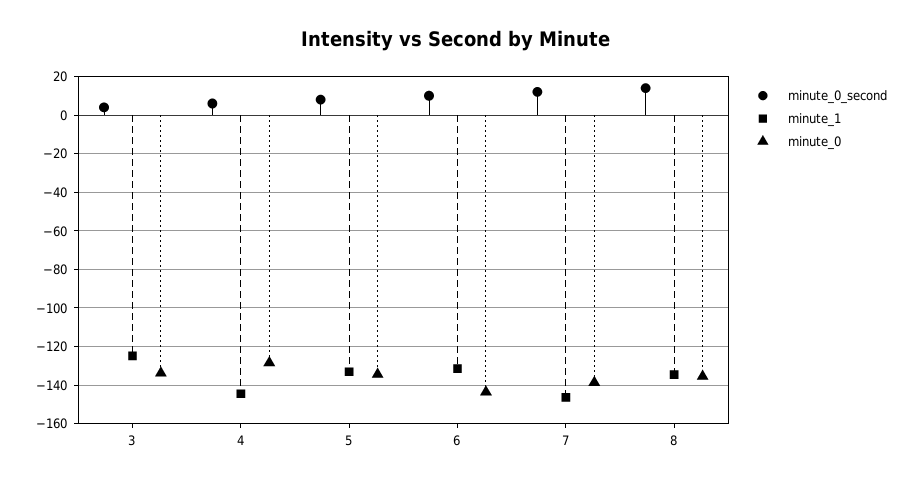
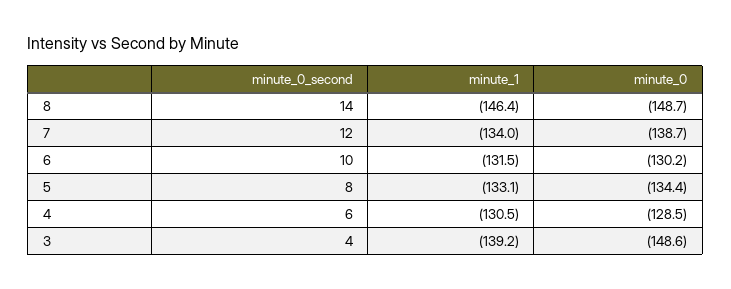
minute_1, 3: -125 -> -139.2
minute_0, 3: -135 -> -148.6
minute_1, 4: -145 -> -130.5
minute_0, 6: -145 -> -130.2
minute_1, 7: -145 -> -134
minute_1, 8: -135 -> -146.4
minute_0, 8: -135 -> -148.7

